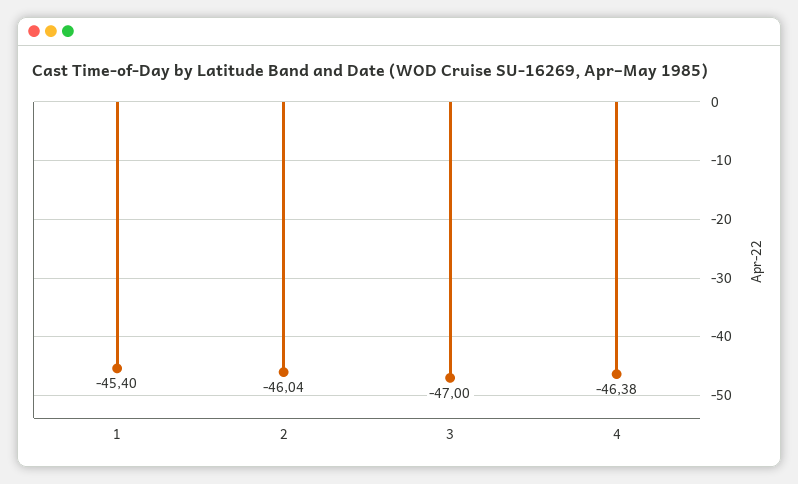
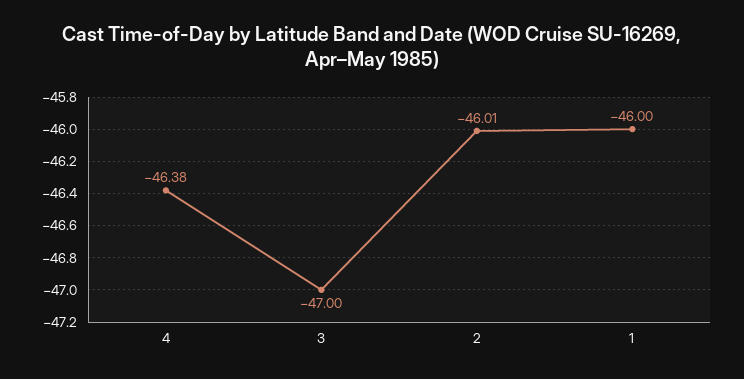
1: -45.4 -> -46
2: -46.04 -> -46.01

